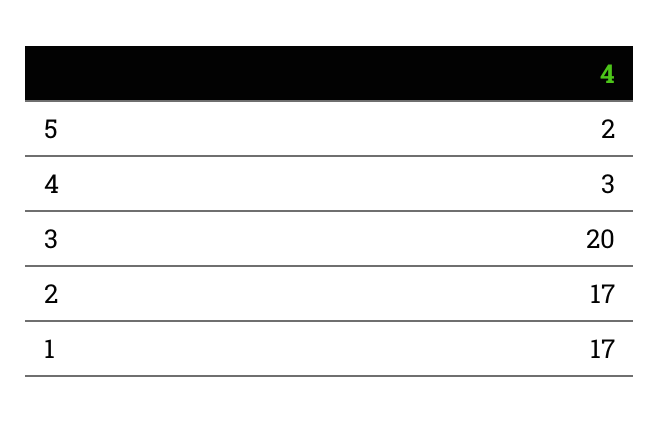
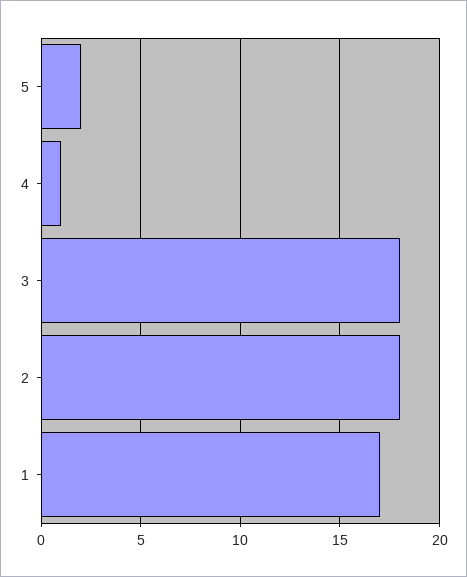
4: 3 -> 1
3: 20 -> 18
2: 17 -> 18

